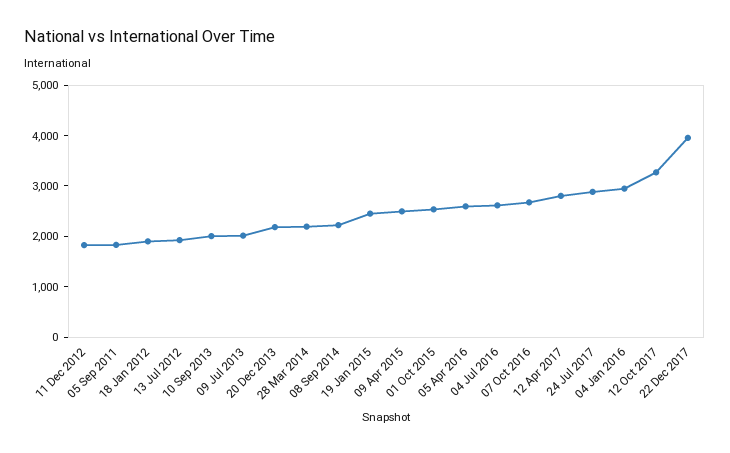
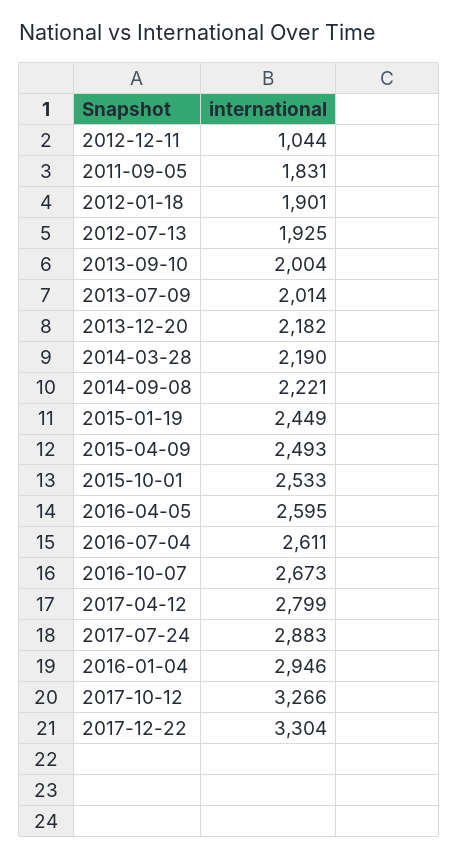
11 Dec 2012: 1800 -> 1044
22 Dec 2017: 4000 -> 3304

